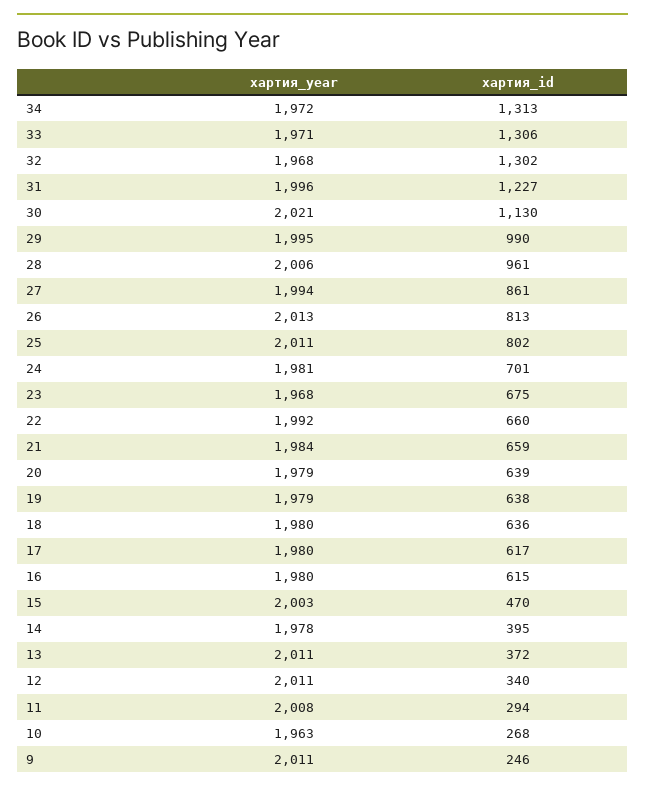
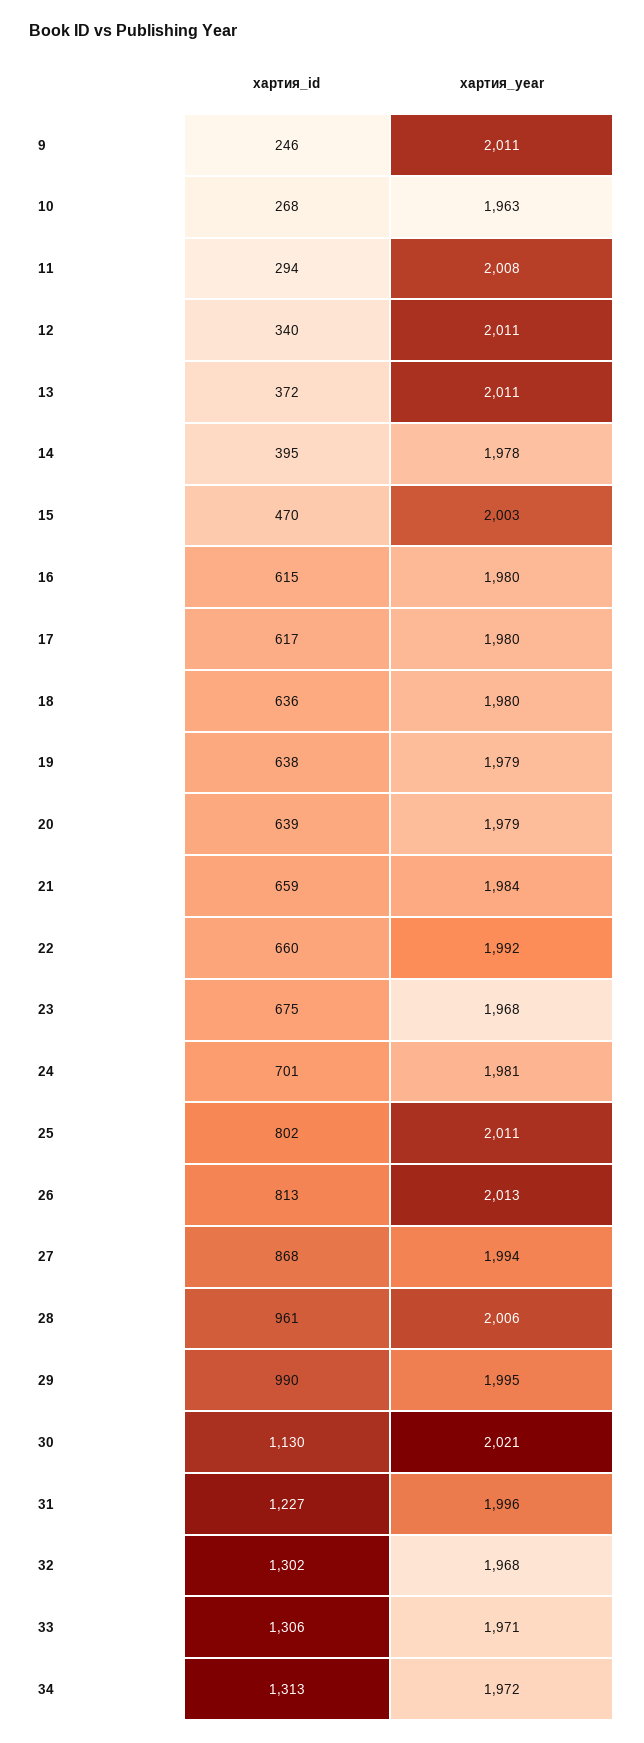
хартия_id, 27: 861 -> 868

